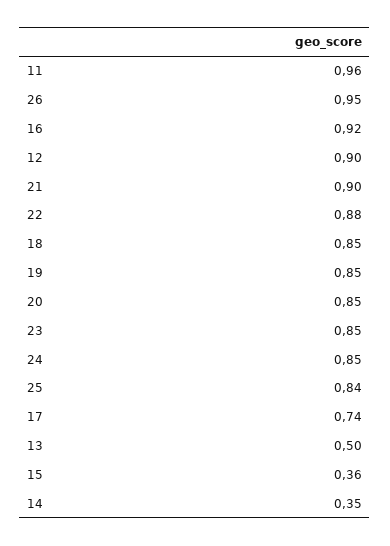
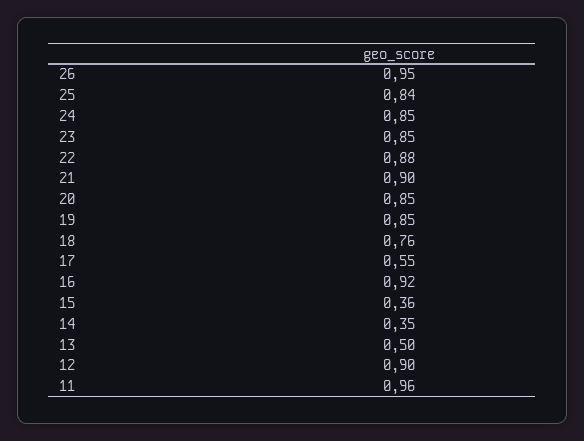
18: 0.85 -> 0.76
17: 0.74 -> 0.55

